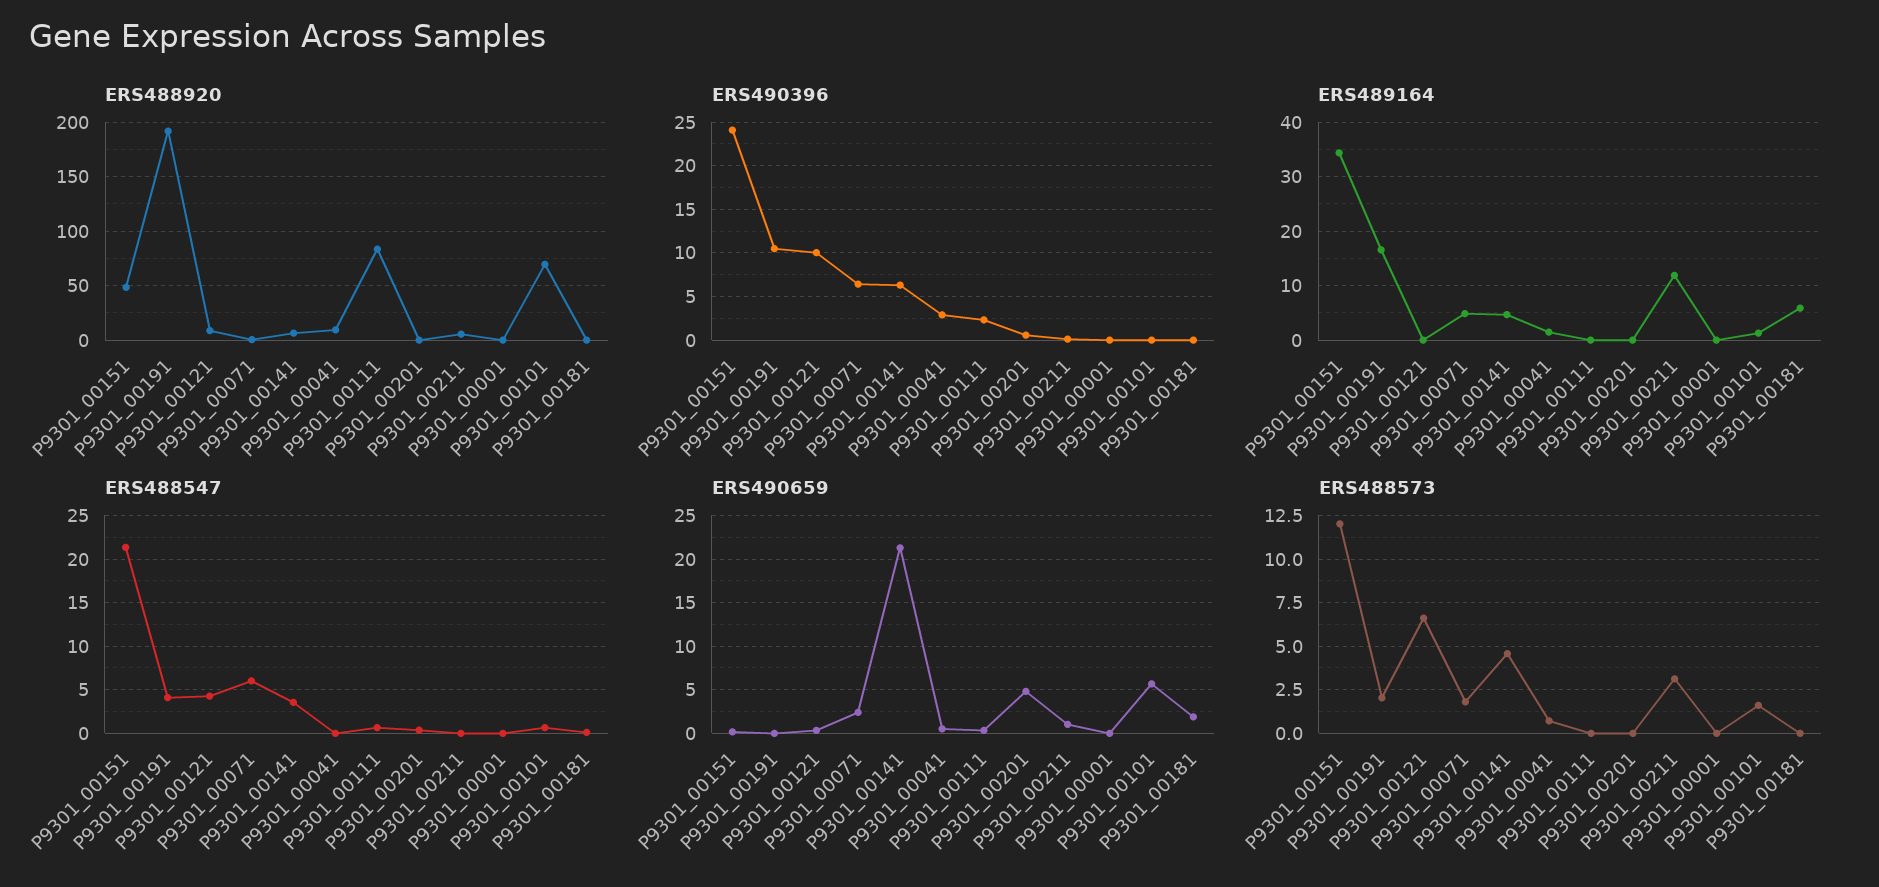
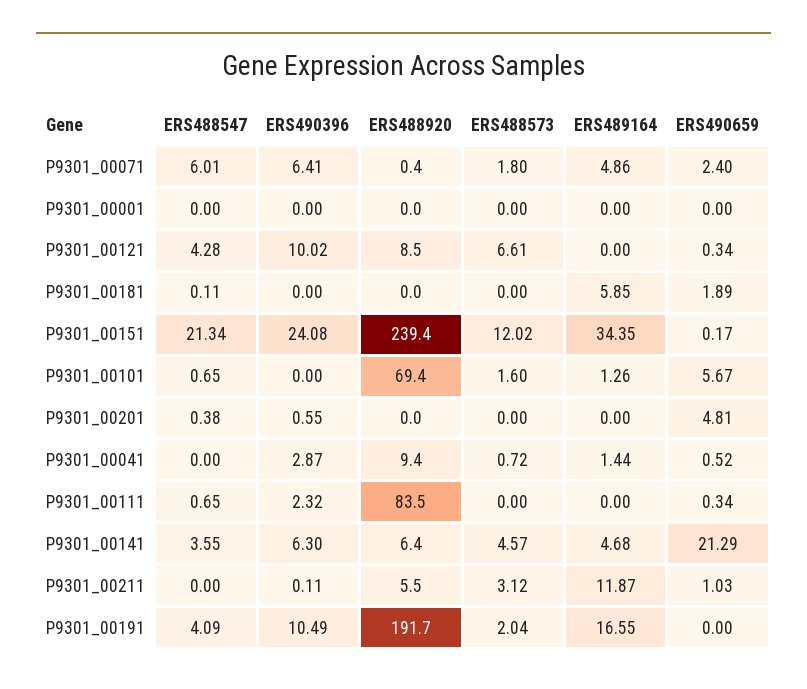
ERS488920, P9301_00151: 50 -> 239.4

